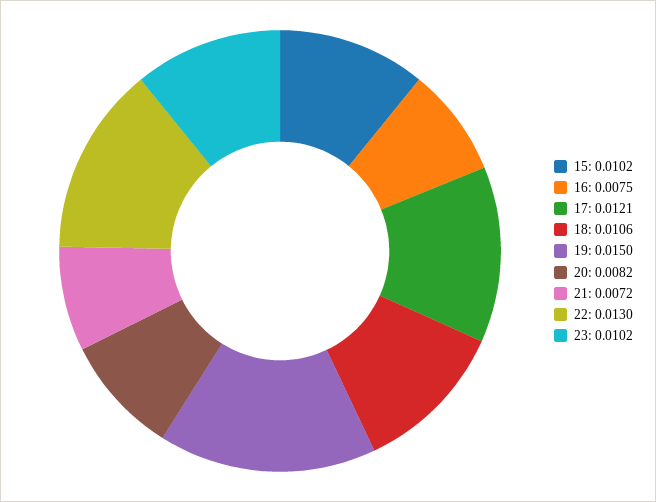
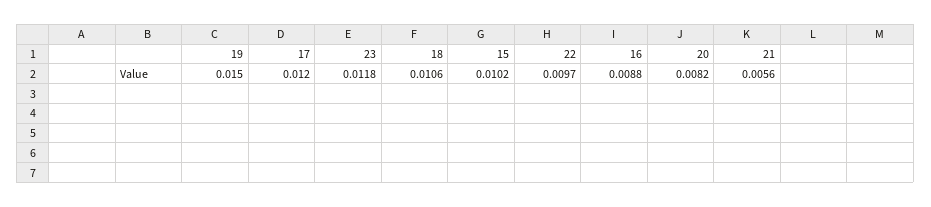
16: 0.0075 -> 0.0088
17: 0.0121 -> 0.012
21: 0.0072 -> 0.0056
22: 0.013 -> 0.0097
23: 0.0102 -> 0.0118

